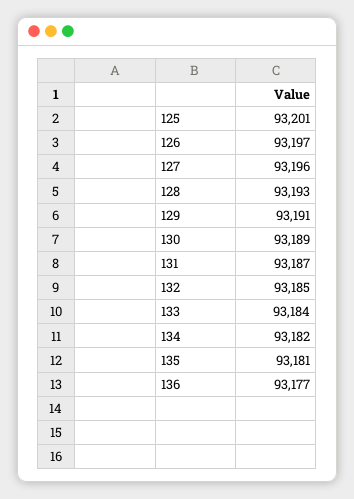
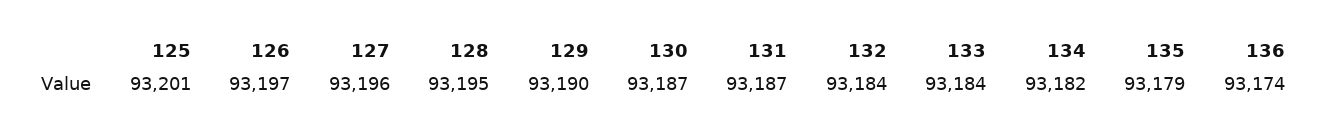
128: 93193 -> 93195
129: 93191 -> 93190
130: 93189 -> 93187
132: 93185 -> 93184
135: 93181 -> 93179
136: 93177 -> 93174

